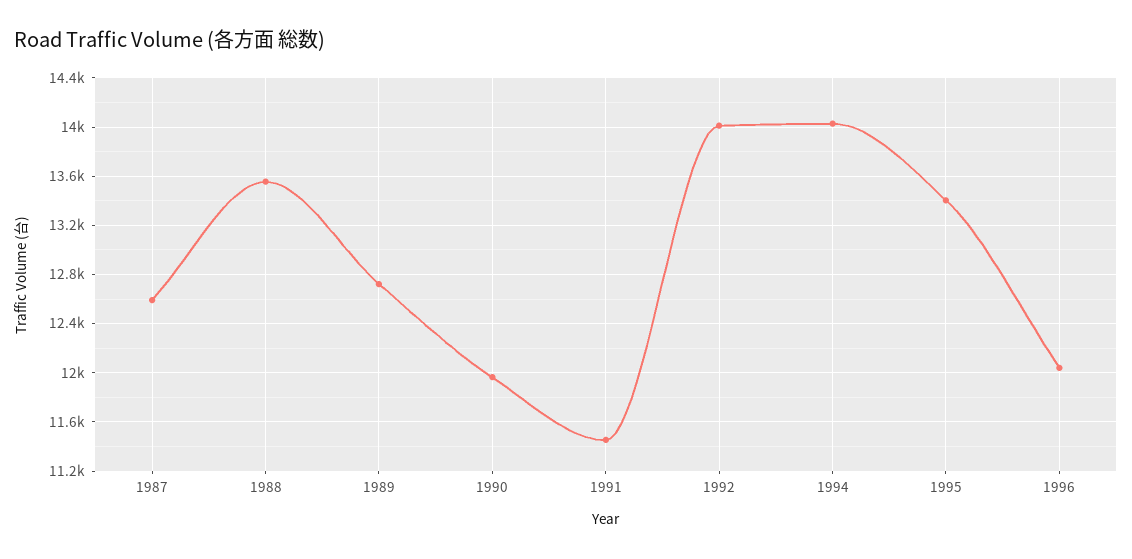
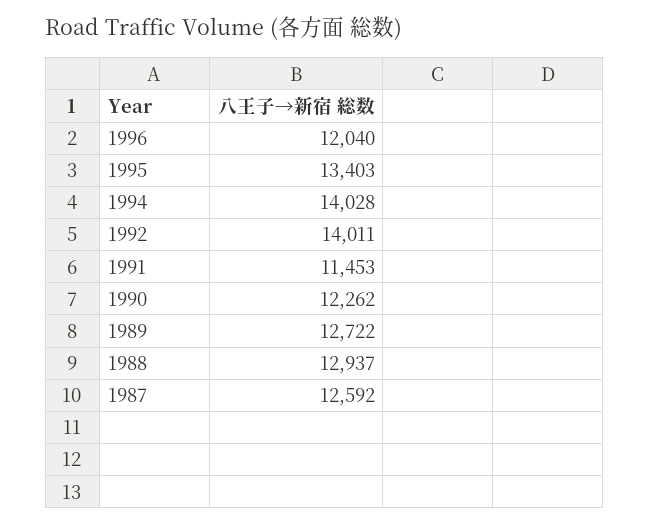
1988: 13550 -> 12937
1990: 11950 -> 12262

